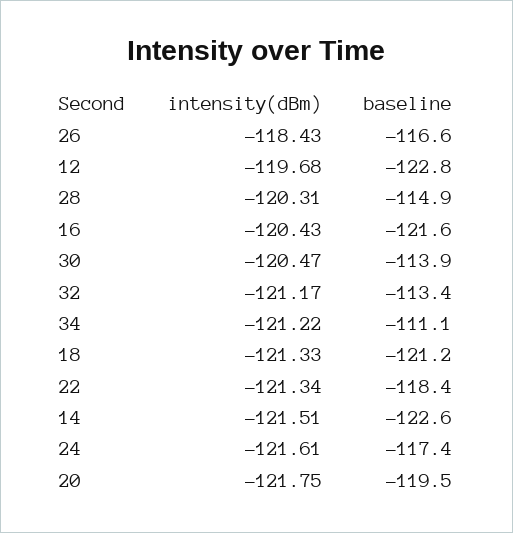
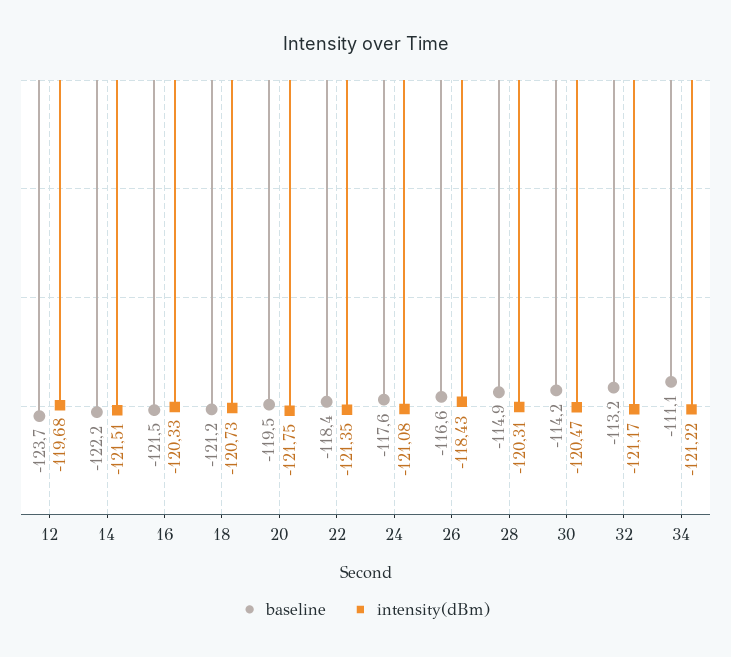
baseline, 12: -122.8 -> -123.7
intensity(dBm), 16: -120.43 -> -120.33
baseline, 16: -121.6 -> -121.5
baseline, 30: -113.9 -> -114.2
baseline, 32: -113.4 -> -113.2
intensity(dBm), 18: -121.33 -> -120.73
intensity(dBm), 22: -121.34 -> -121.35
baseline, 14: -122.6 -> -122.2
intensity(dBm), 24: -121.61 -> -121.08
baseline, 24: -117.4 -> -117.6

